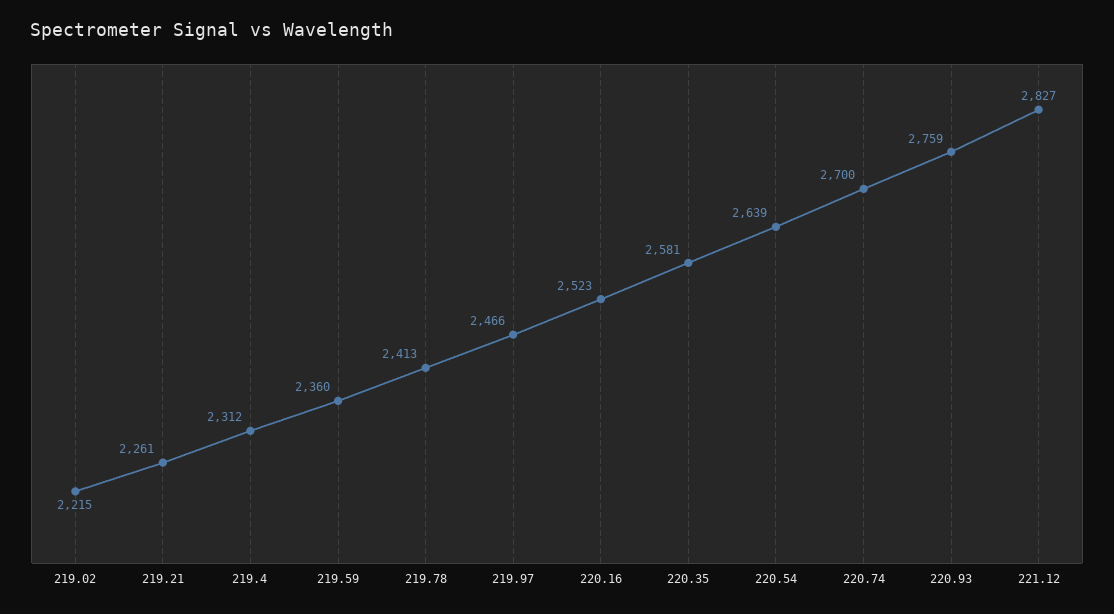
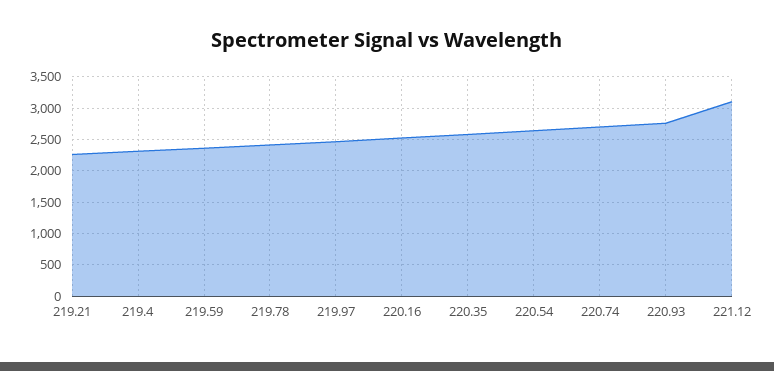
219.02: 2215 -> none
221.12: 2827 -> 3100

